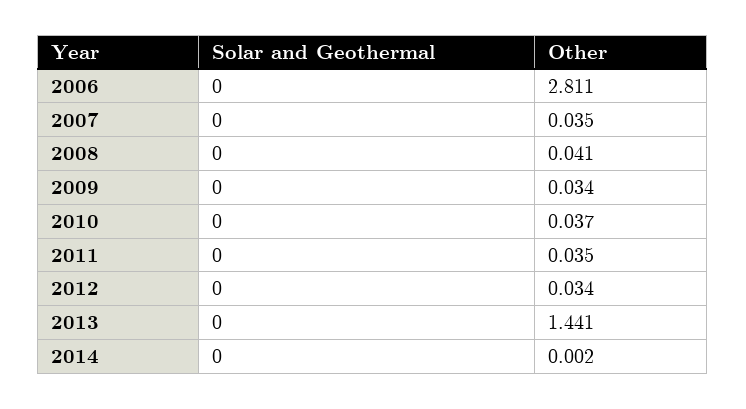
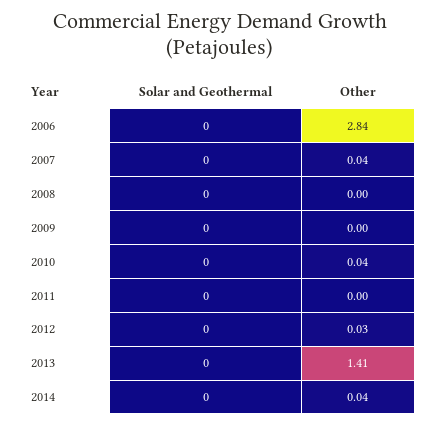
Other, 2006: 2.811 -> 2.84
Other, 2008: 0.041 -> 0
Other, 2009: 0.034 -> 0
Other, 2011: 0.035 -> 0
Other, 2013: 1.441 -> 1.41
Other, 2014: 0.002 -> 0.04

